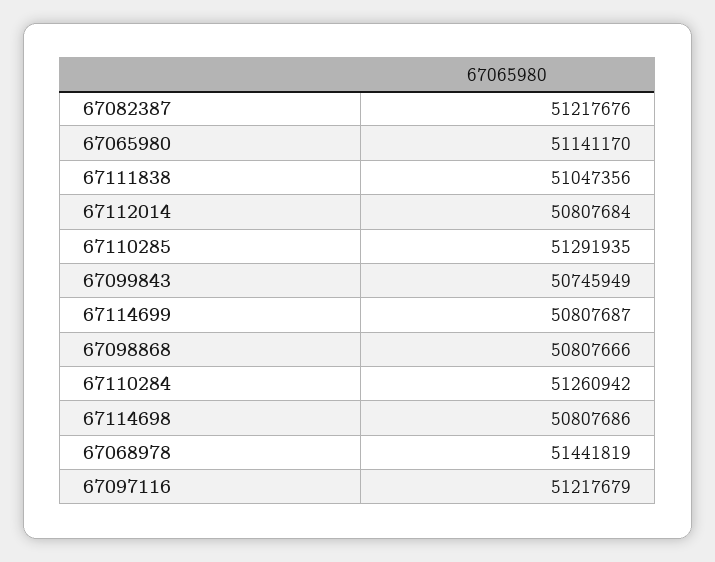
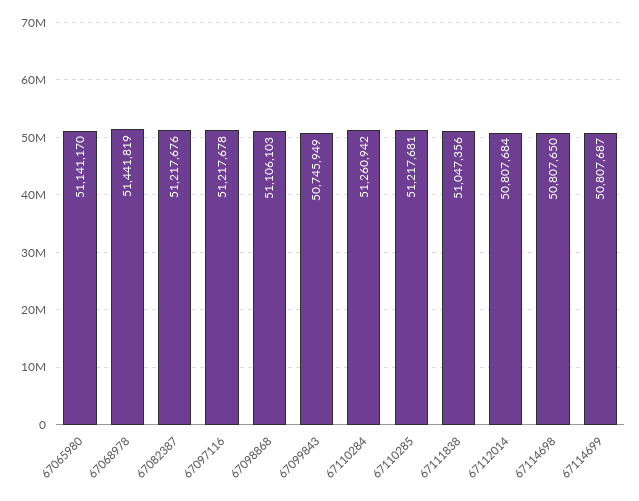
67110285: 51291935 -> 51217681
67098868: 50807666 -> 51106103
67114698: 50807686 -> 50807650
67097116: 51217679 -> 51217678

